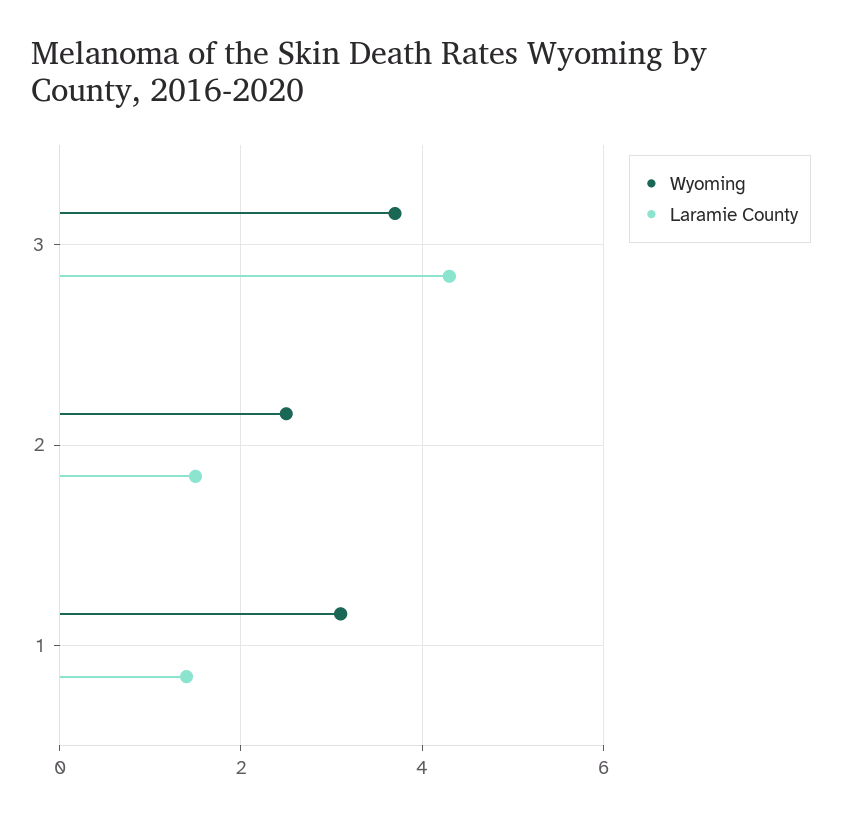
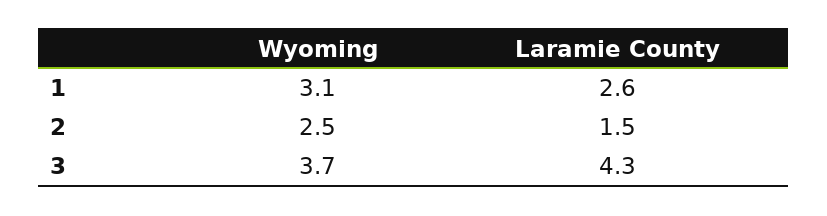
Laramie County, 1: 1.5 -> 2.6

